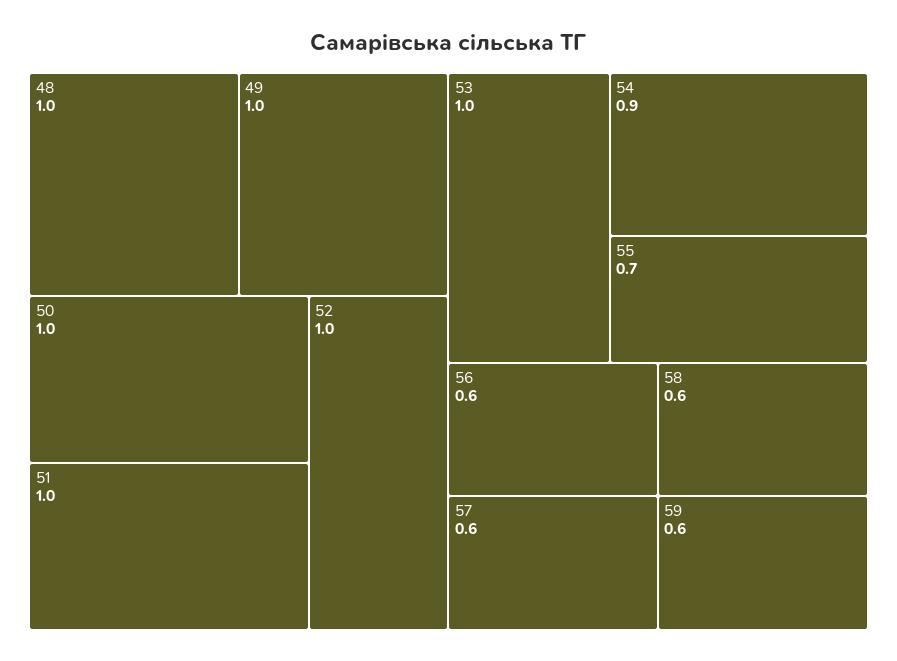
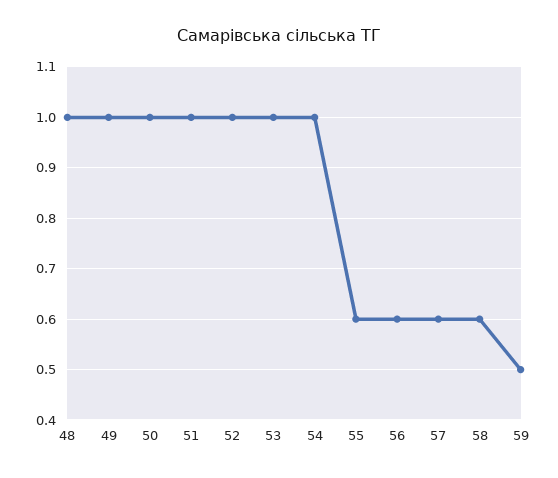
54: 0.9 -> 1
55: 0.7 -> 0.6
59: 0.6 -> 0.5

